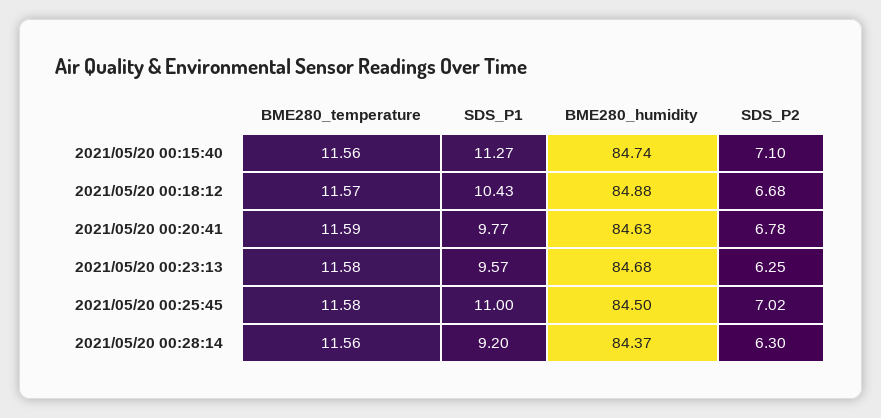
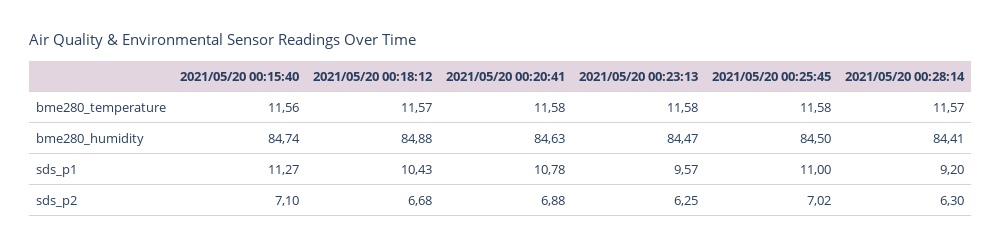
BME280_temperature, 2021/05/20 00:20:41: 11.59 -> 11.58
SDS_P1, 2021/05/20 00:20:41: 9.77 -> 10.78
SDS_P2, 2021/05/20 00:20:41: 6.78 -> 6.88
BME280_humidity, 2021/05/20 00:23:13: 84.68 -> 84.47
BME280_temperature, 2021/05/20 00:28:14: 11.56 -> 11.57
BME280_humidity, 2021/05/20 00:28:14: 84.37 -> 84.41

